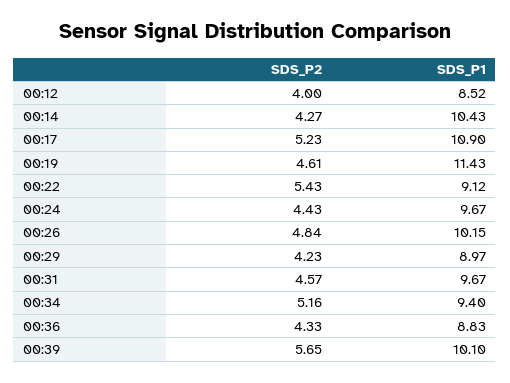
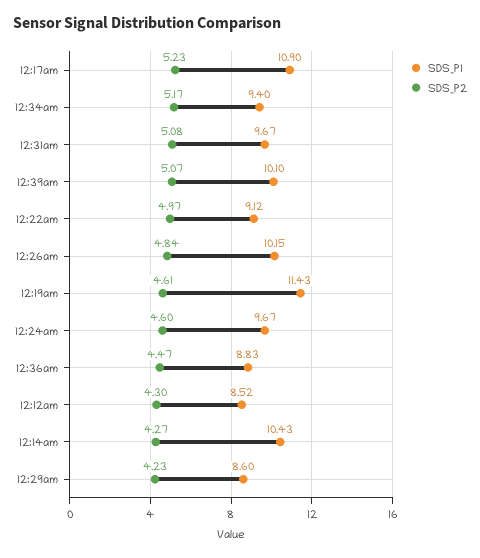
SDS_P2, 00:12: 4 -> 4.3
SDS_P2, 00:22: 5.43 -> 4.97
SDS_P2, 00:24: 4.43 -> 4.6
SDS_P1, 00:29: 8.97 -> 8.6
SDS_P2, 00:31: 4.57 -> 5.08
SDS_P2, 00:34: 5.16 -> 5.17
SDS_P2, 00:36: 4.33 -> 4.47
SDS_P2, 00:39: 5.65 -> 5.07

